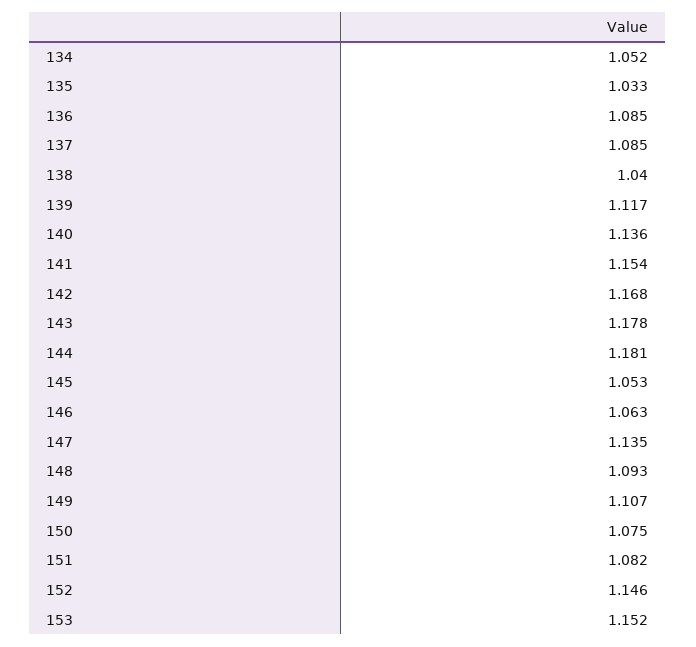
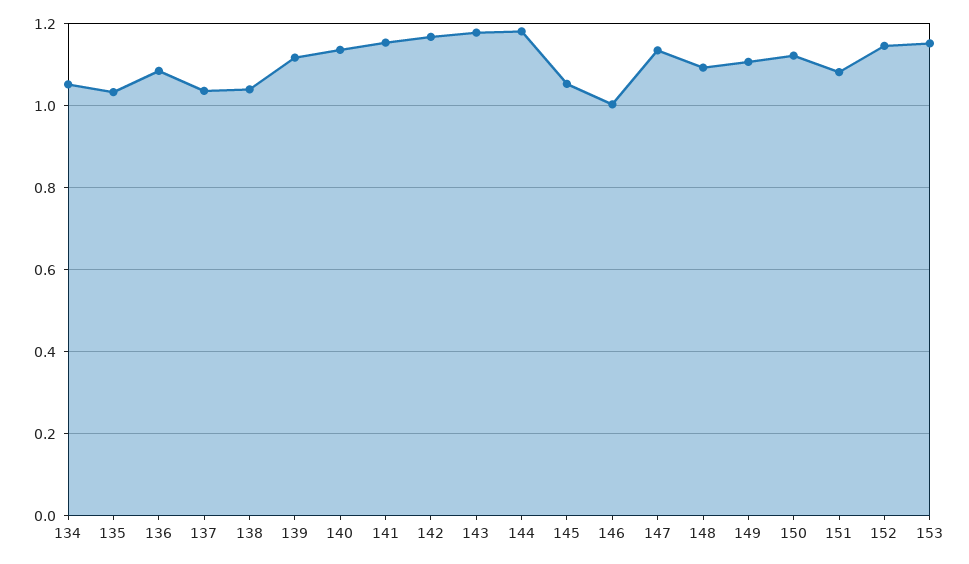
137: 1.085 -> 1.04
146: 1.063 -> 1
150: 1.075 -> 1.12

